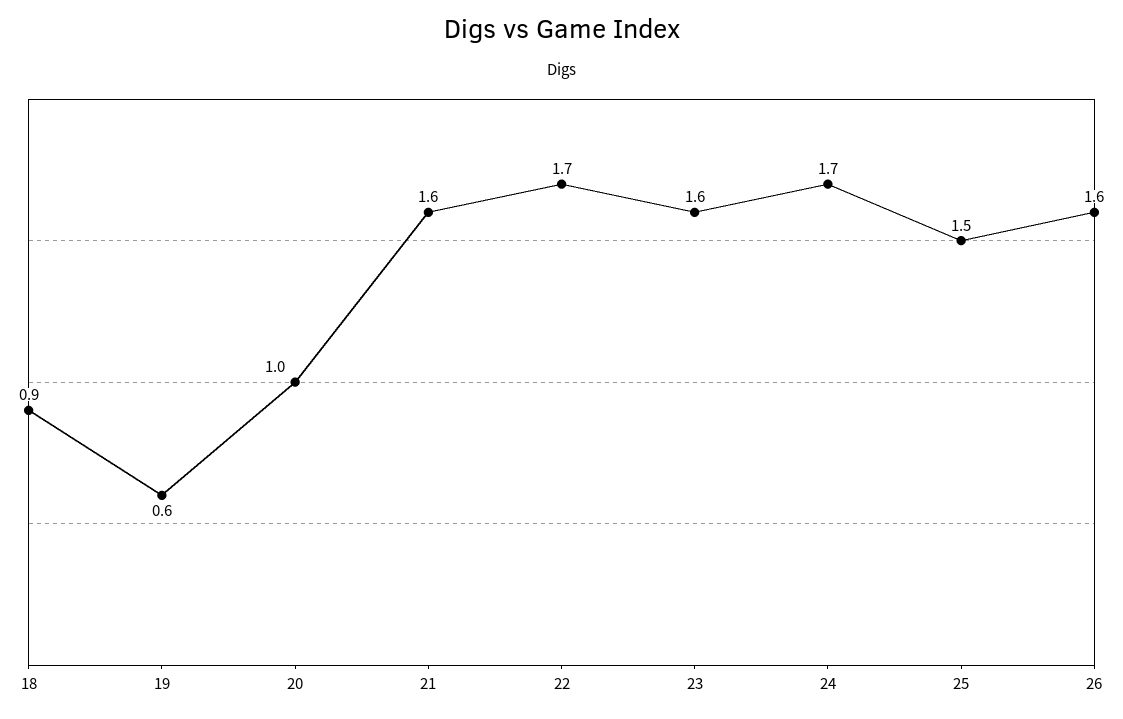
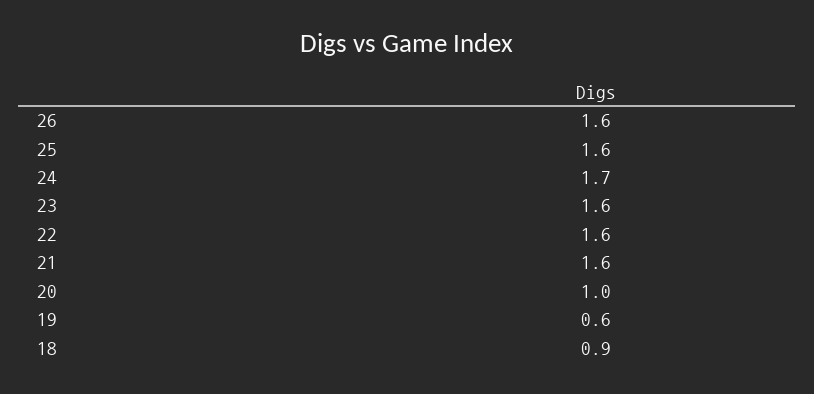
22: 1.7 -> 1.6
25: 1.5 -> 1.6

